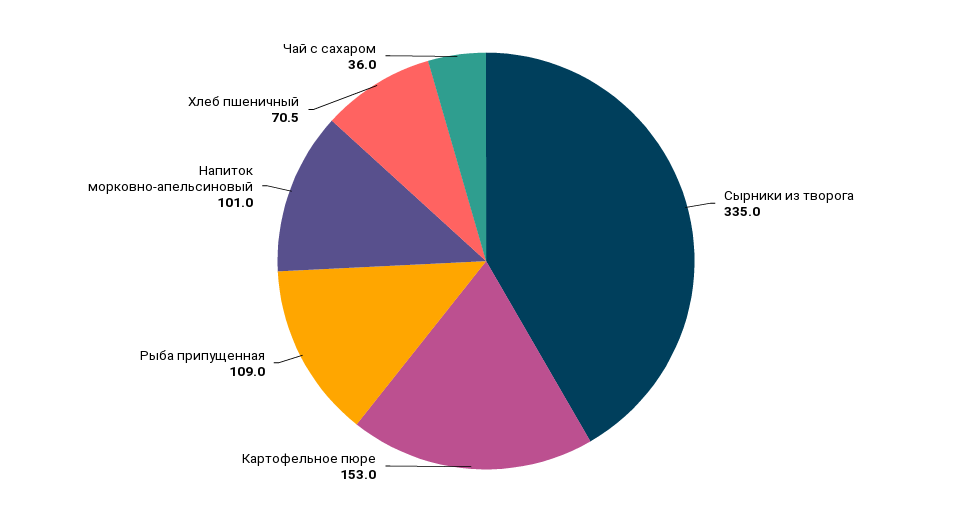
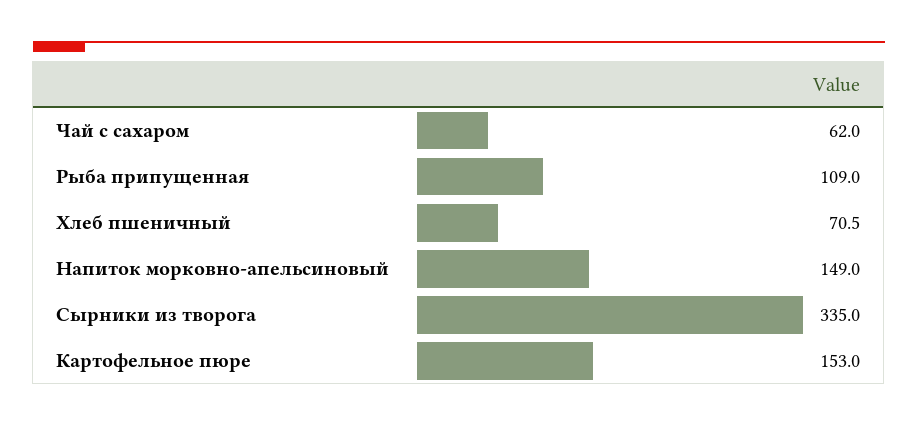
Напиток морковно-апельсиновый: 101 -> 149
Чай с сахаром: 36 -> 62

